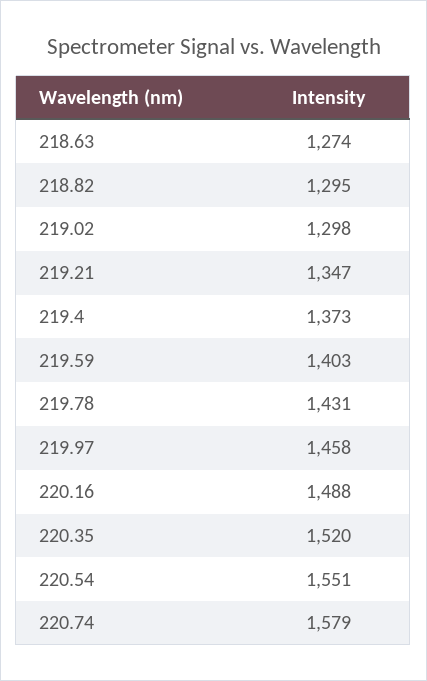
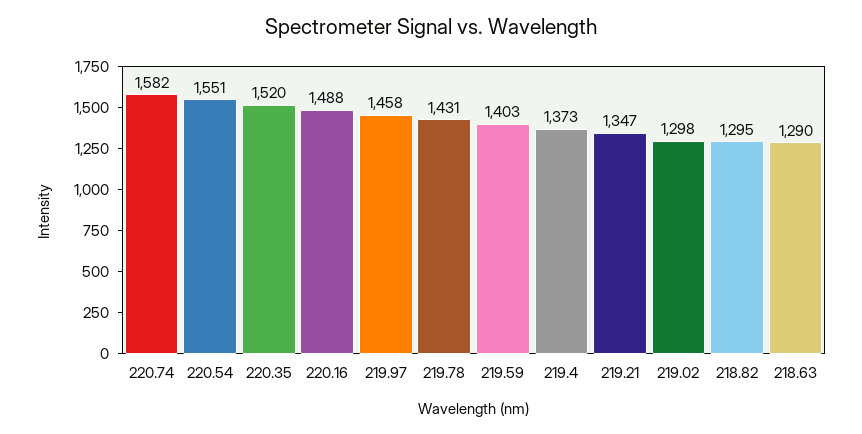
218.63: 1274 -> 1290
220.74: 1579 -> 1582

